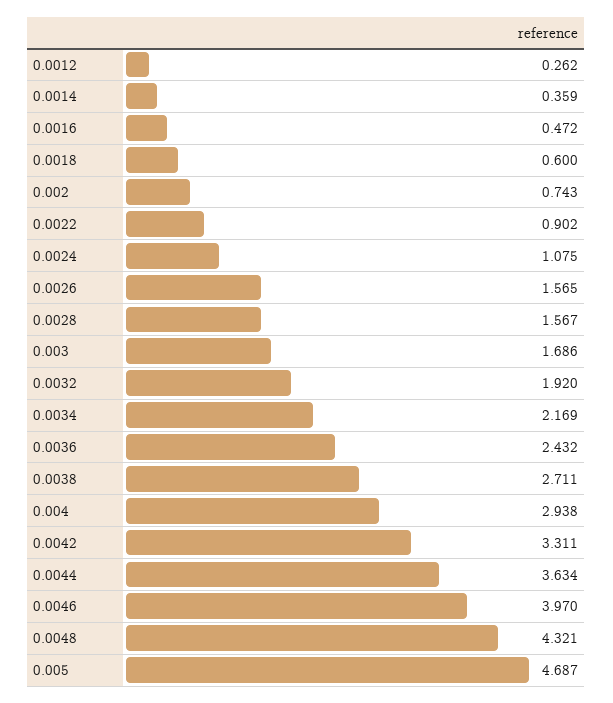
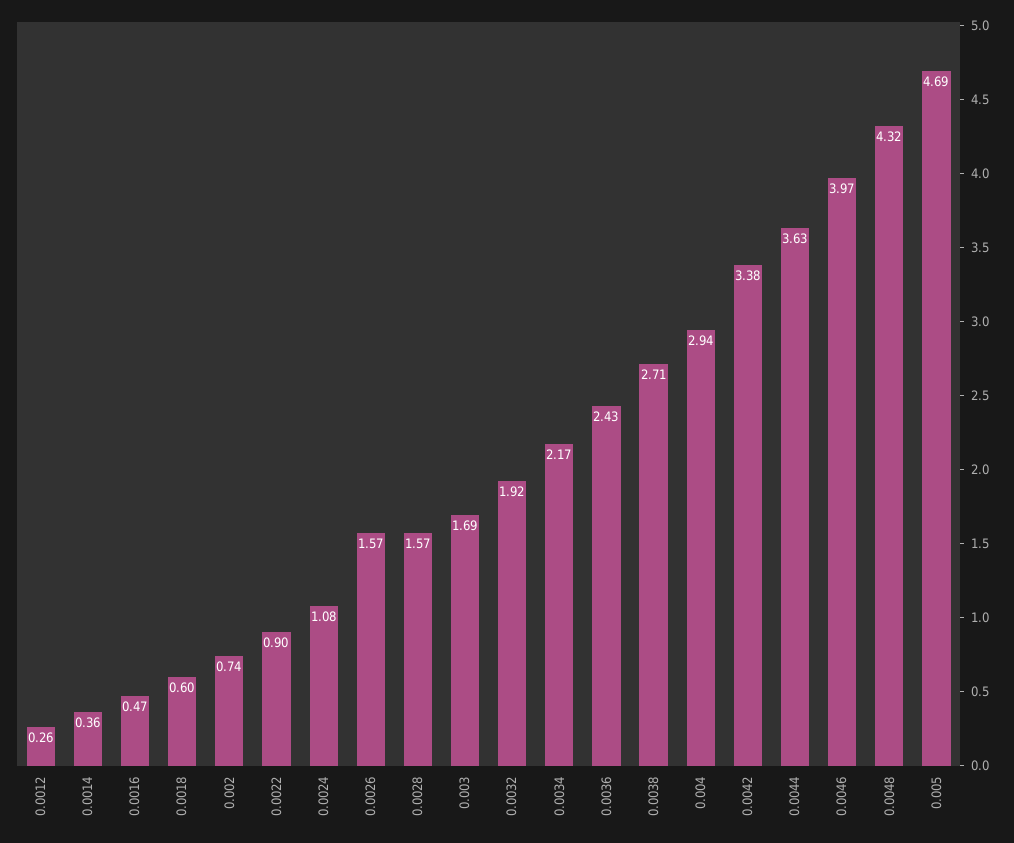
0.0042: 3.311 -> 3.38

